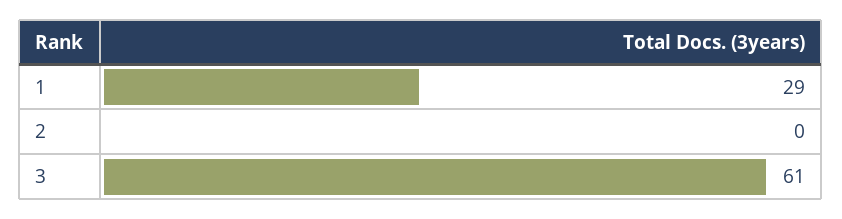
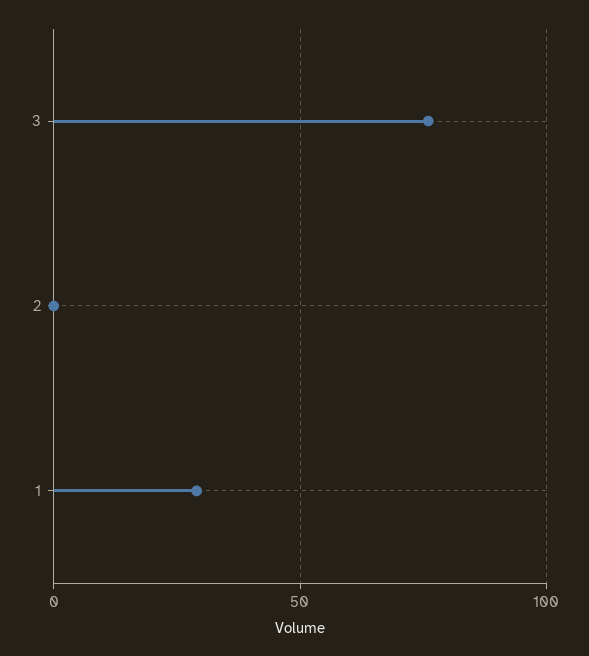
3: 61 -> 75

